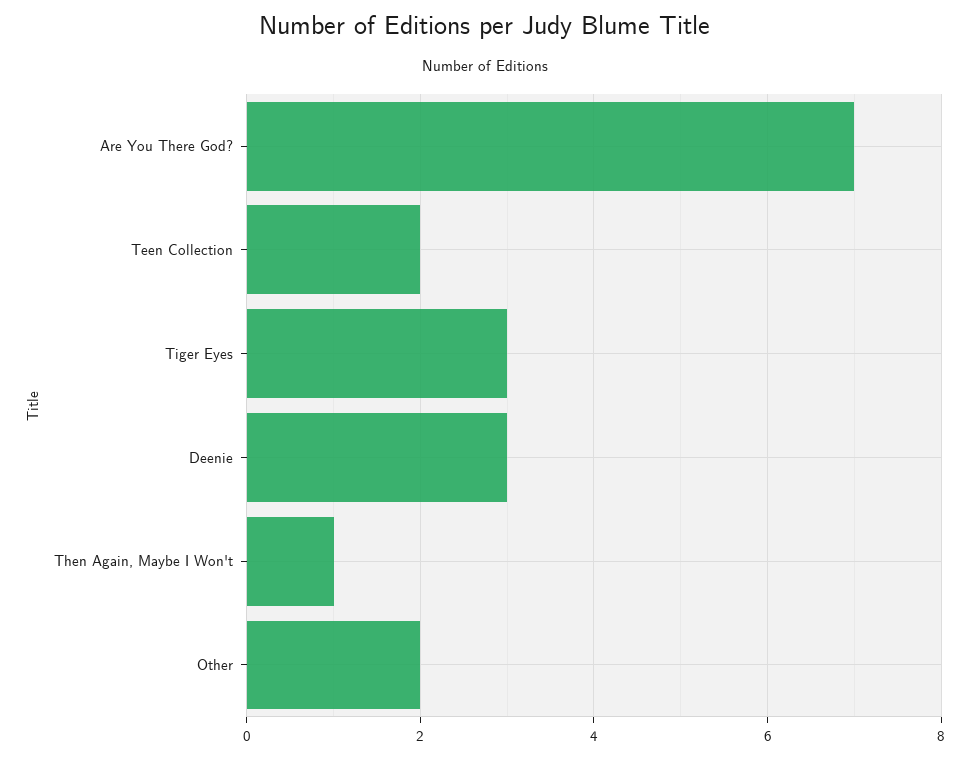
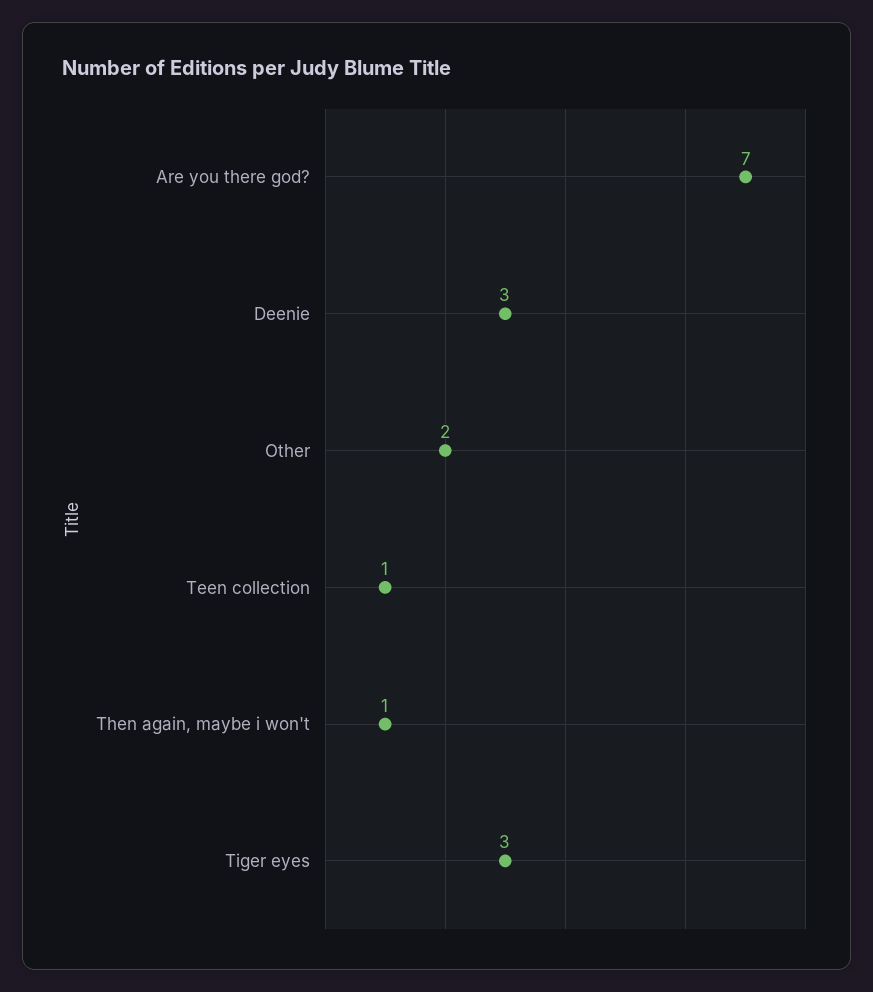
Teen Collection: 2 -> 1

